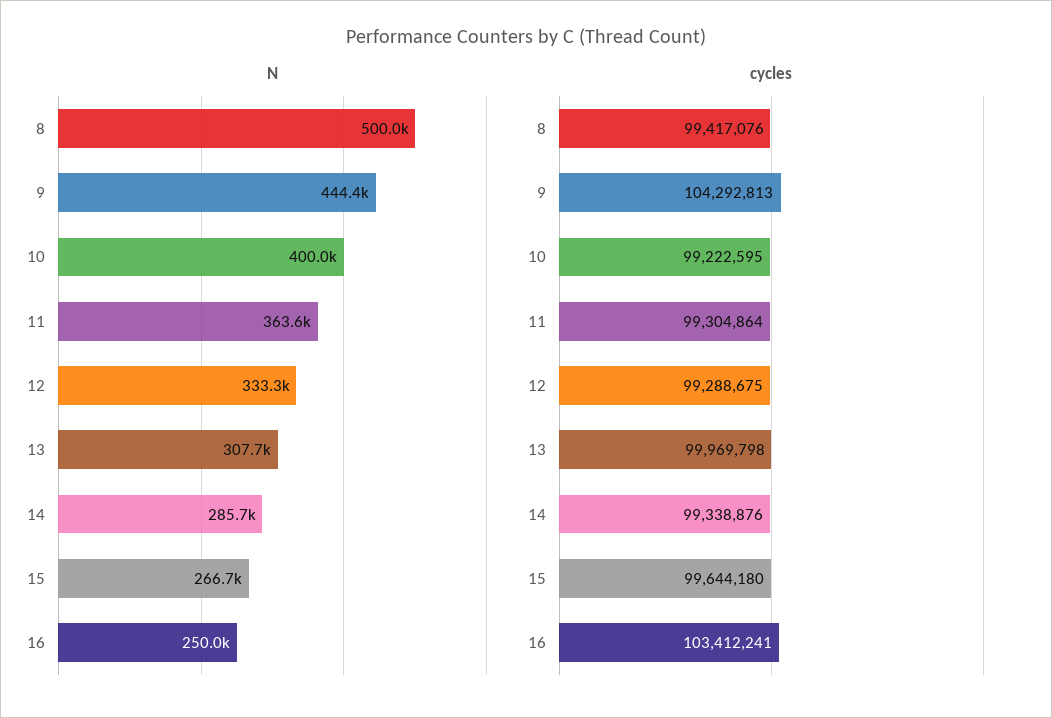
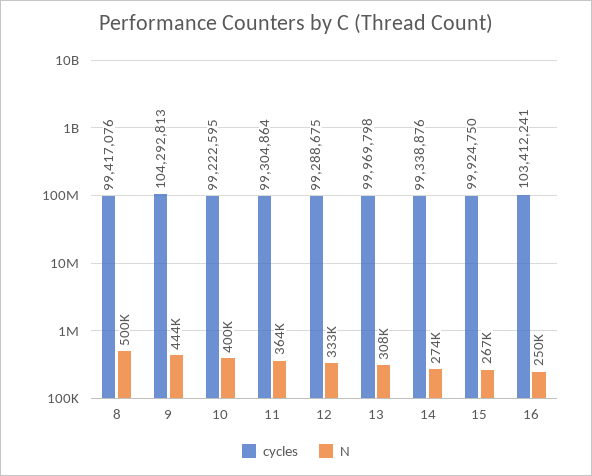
N, 14: 285700 -> 274000
cycles, 15: 99644180 -> 99924750

